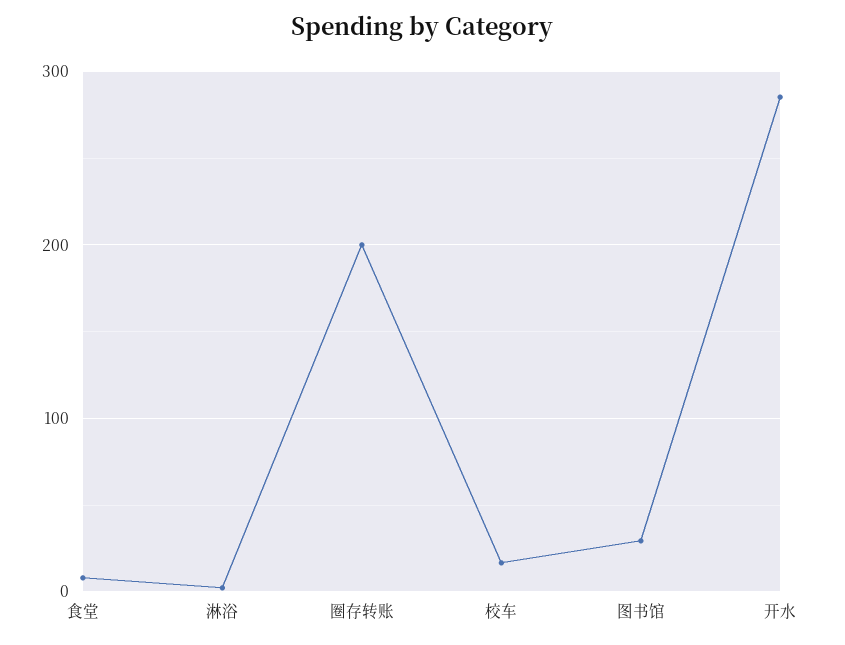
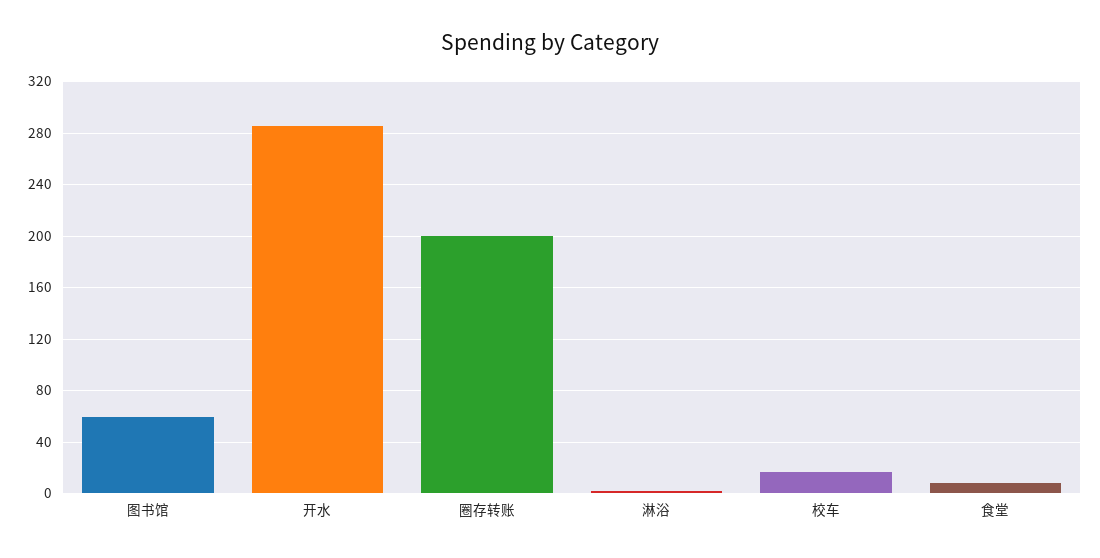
图书馆: 30 -> 60

